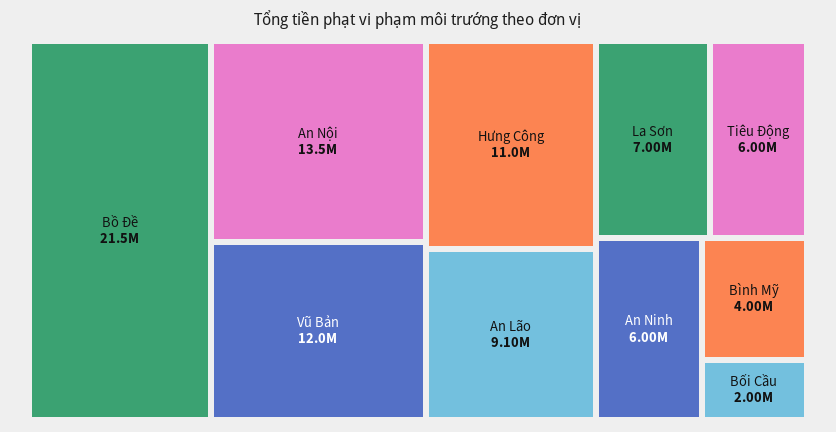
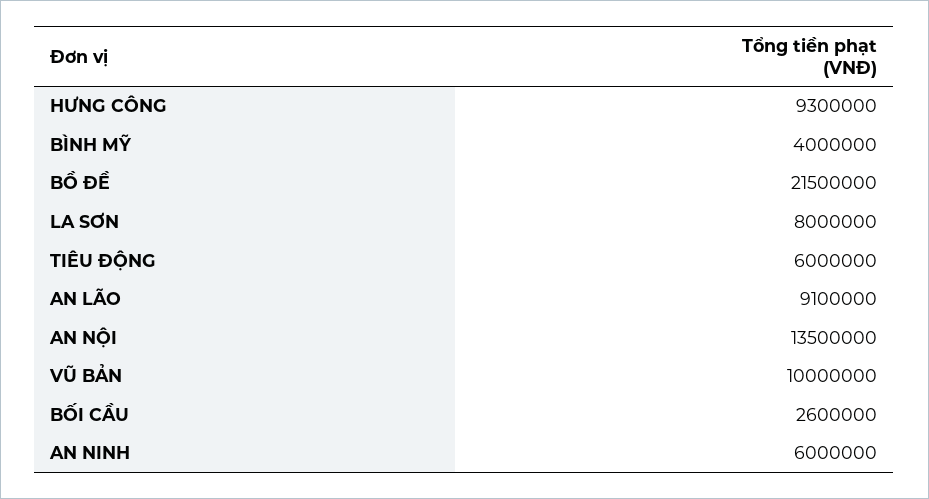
Vũ Bản: 12000000 -> 10000000
Hưng Công: 11000000 -> 9300000
La Sơn: 7000000 -> 8000000
Bối Cầu: 2000000 -> 2600000

